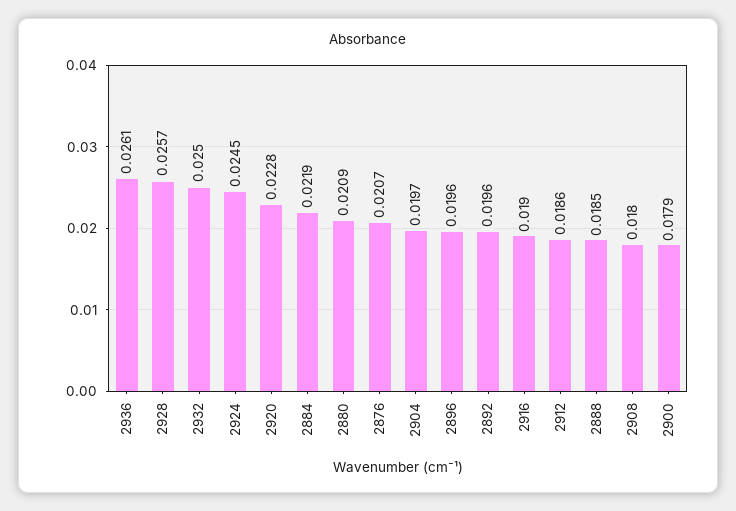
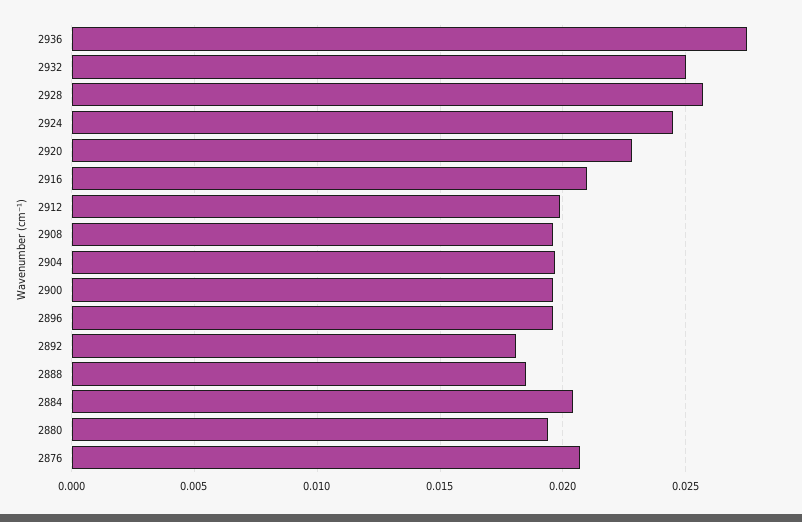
2936: 0.0261 -> 0.0275
2884: 0.0219 -> 0.0205
2880: 0.0209 -> 0.0195
2892: 0.0196 -> 0.018
2916: 0.019 -> 0.021
2912: 0.0186 -> 0.02
2908: 0.018 -> 0.0195
2900: 0.0179 -> 0.0195

